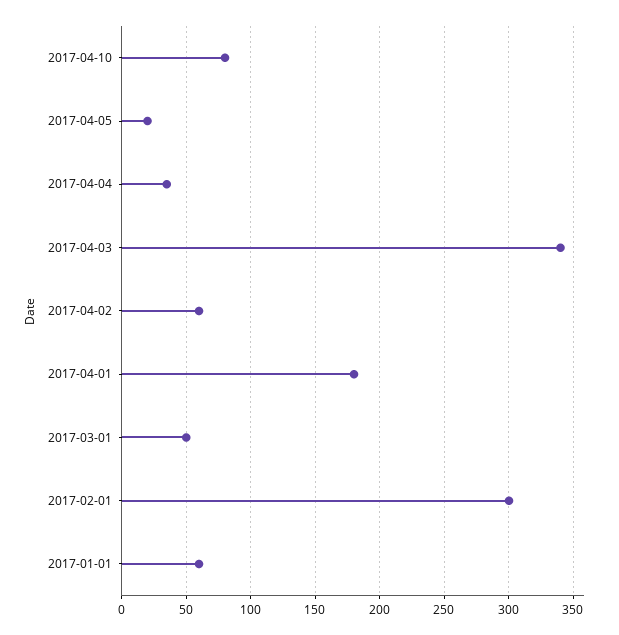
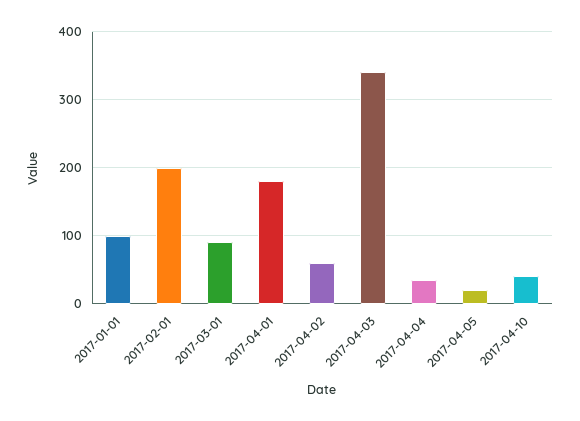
2017-04-10: 80 -> 40
2017-03-01: 50 -> 90
2017-02-01: 300 -> 200
2017-01-01: 60 -> 100

